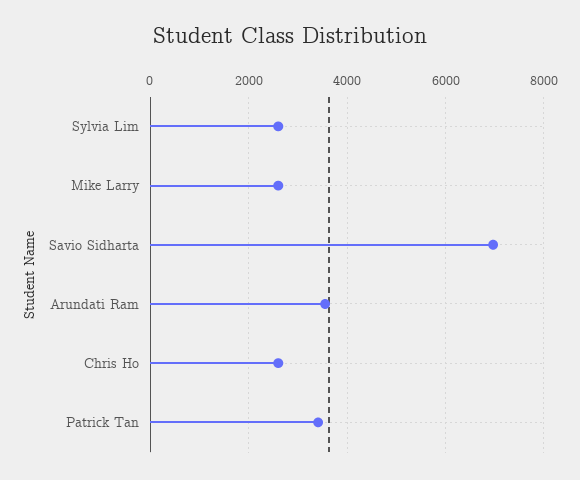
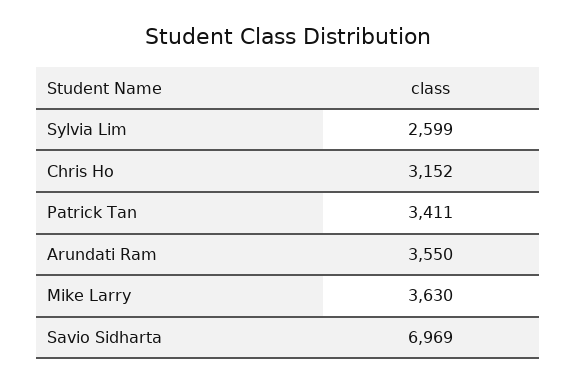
Mike Larry: 2600 -> 3630
Chris Ho: 2600 -> 3152

